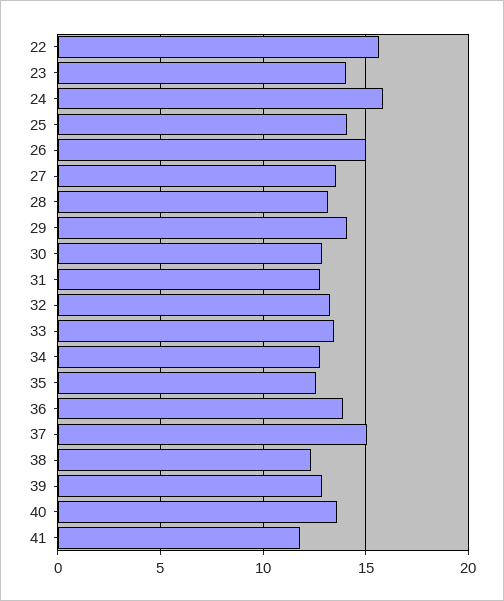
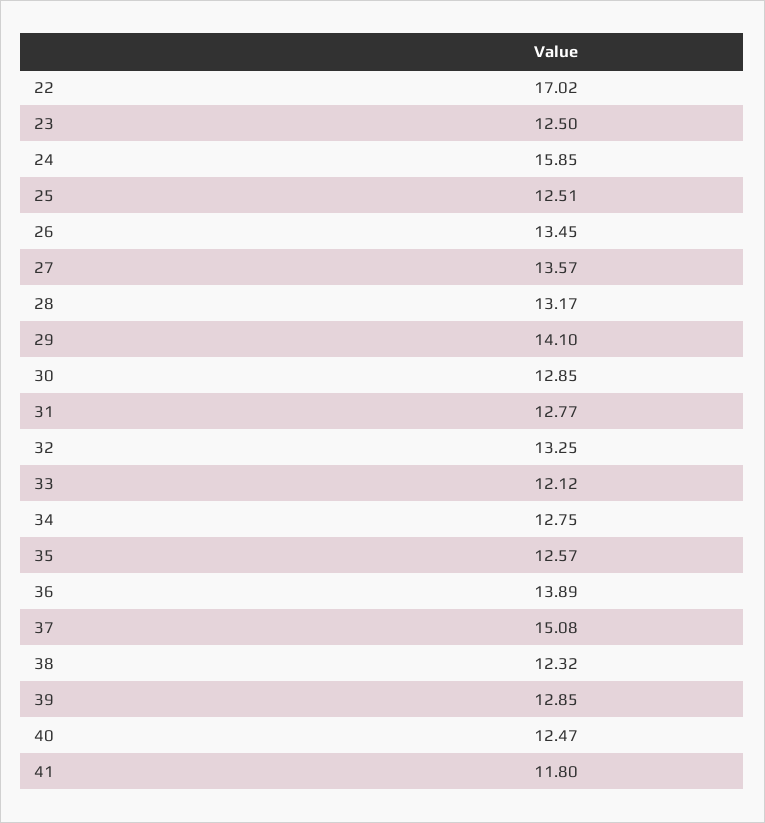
22: 15.5 -> 17.02
23: 14 -> 12.5
25: 14 -> 12.51
26: 15 -> 13.45
33: 13.5 -> 12.12
40: 13.5 -> 12.47

